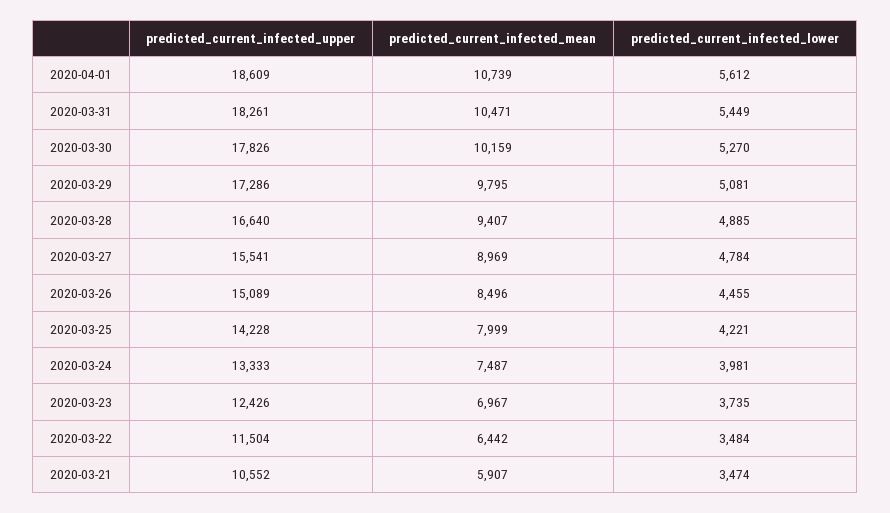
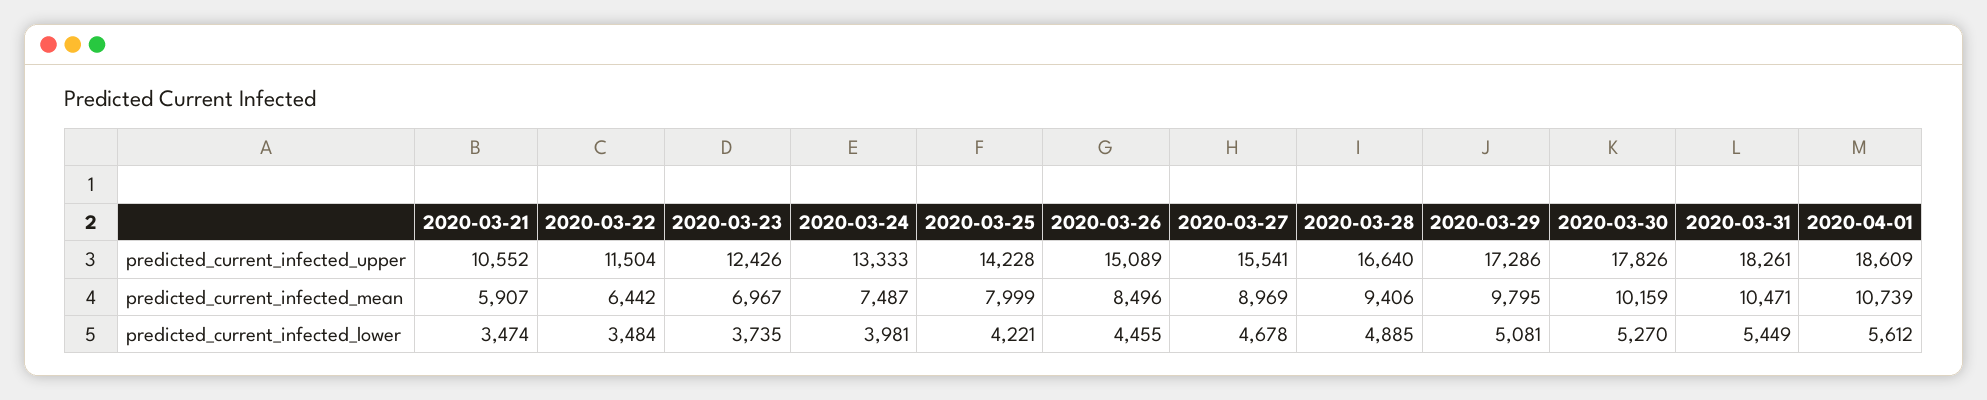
predicted_current_infected_mean, 2020-03-28: 9407 -> 9406
predicted_current_infected_lower, 2020-03-27: 4784 -> 4678

